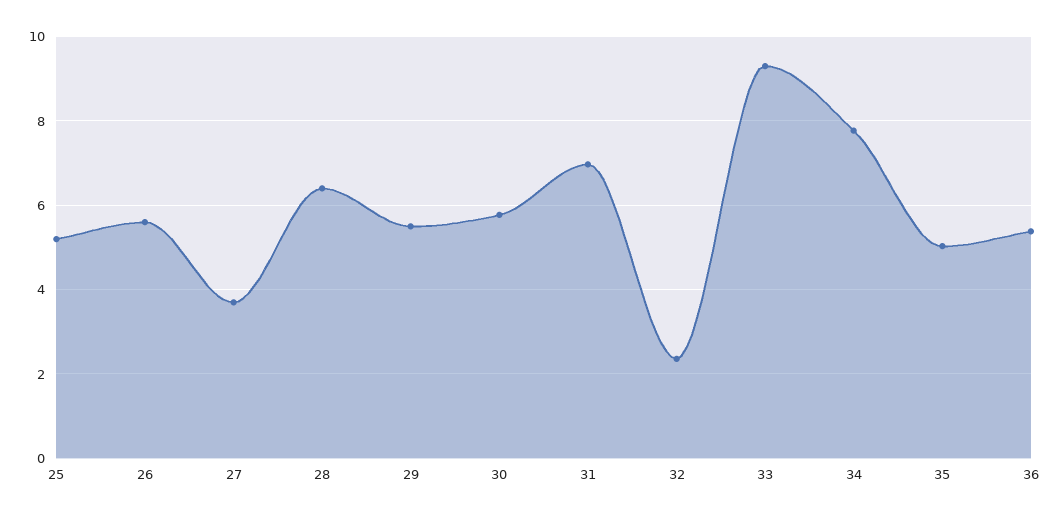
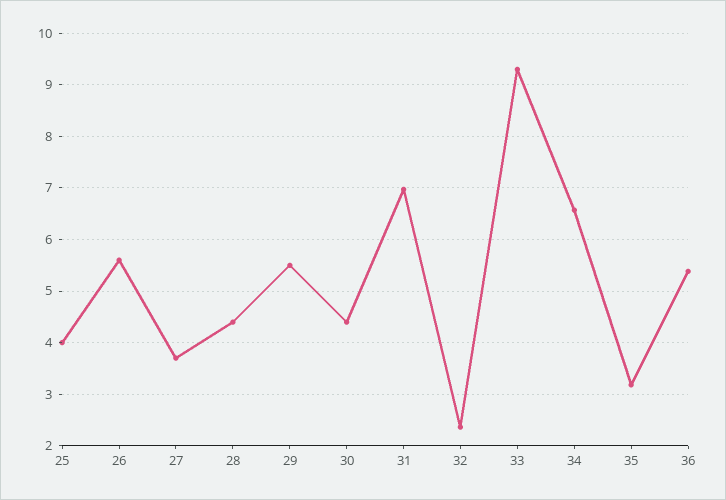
25: 5.2 -> 4
28: 6.4 -> 4.4
30: 5.8 -> 4.4
34: 7.8 -> 6.6
35: 5 -> 3.2

